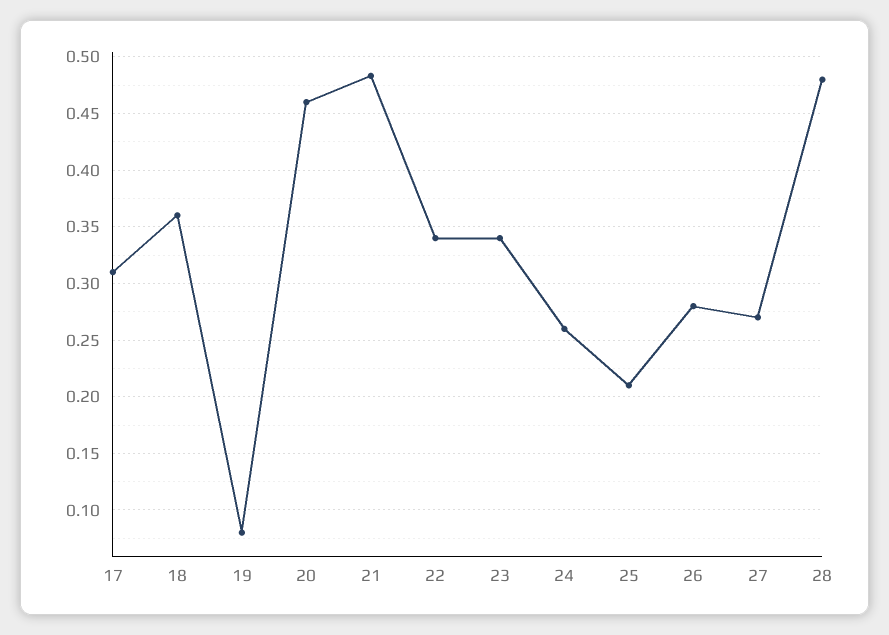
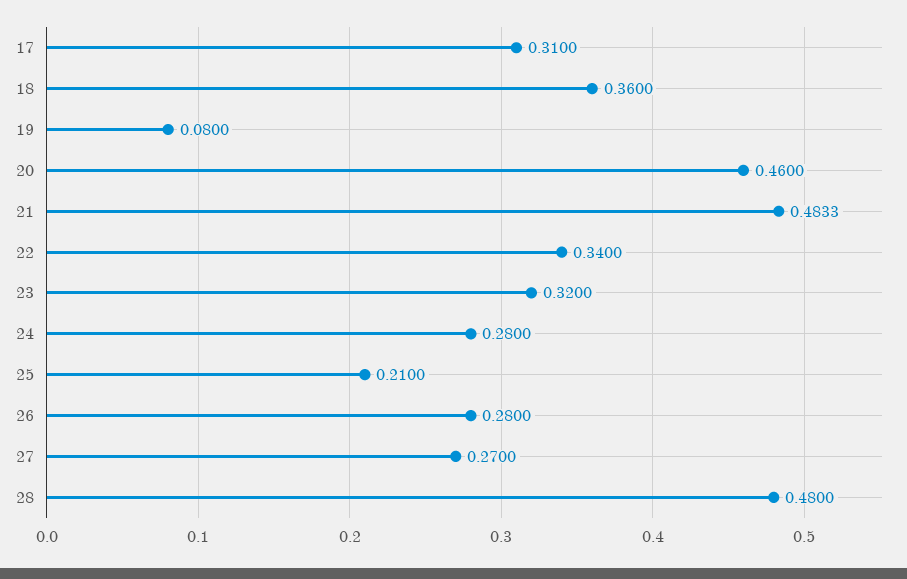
23: 0.34 -> 0.32
24: 0.26 -> 0.28

